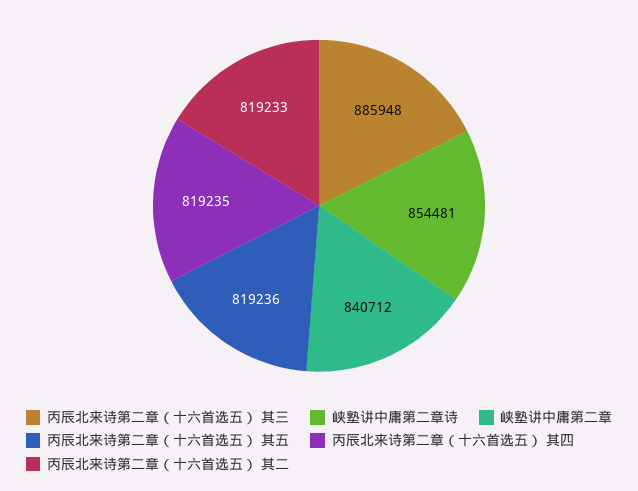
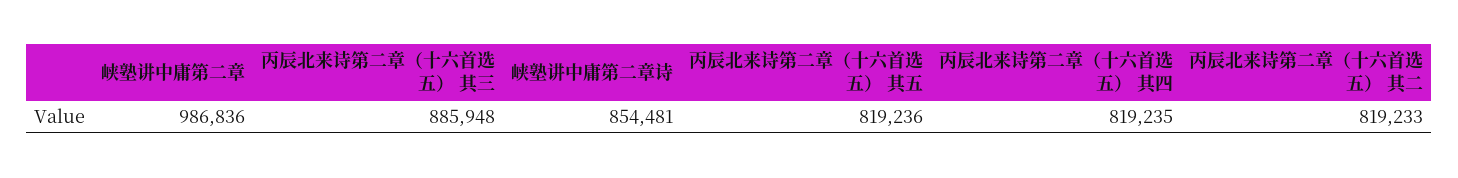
峡塾讲中庸第二章: 840712 -> 986836

